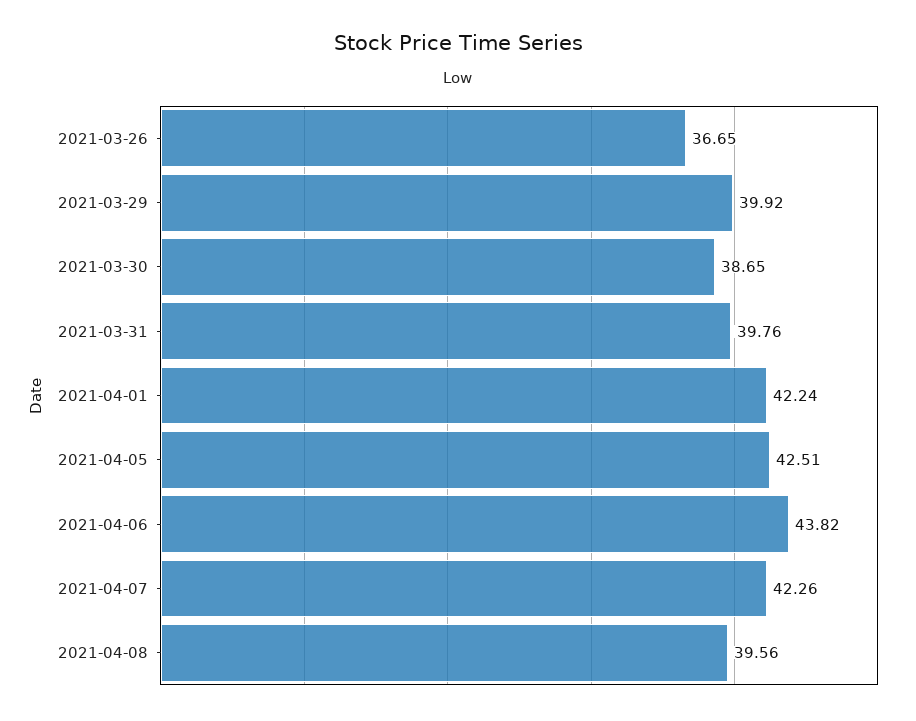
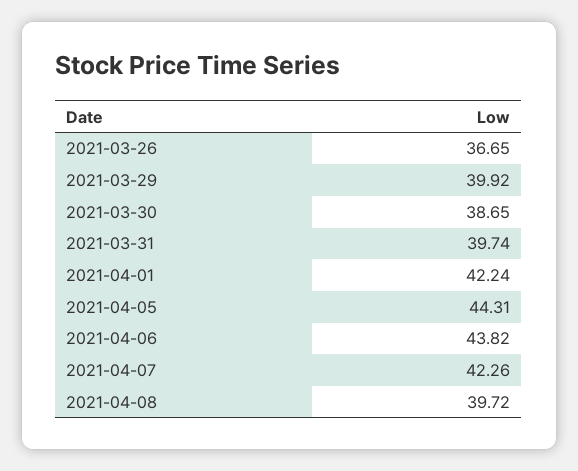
2021-03-31: 39.76 -> 39.74
2021-04-05: 42.51 -> 44.31
2021-04-08: 39.56 -> 39.72

